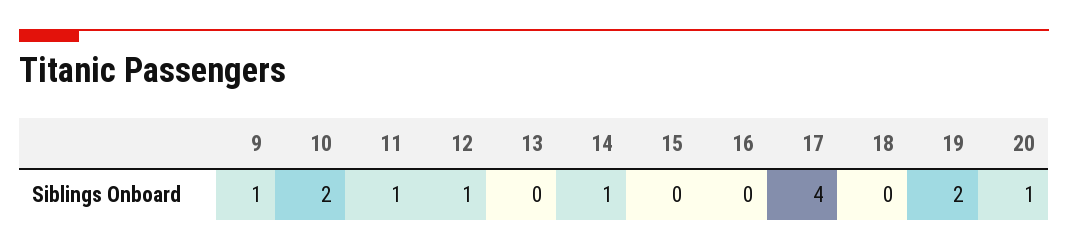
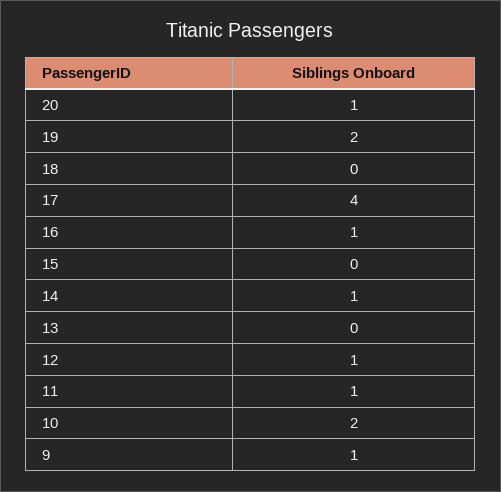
16: 0 -> 1

